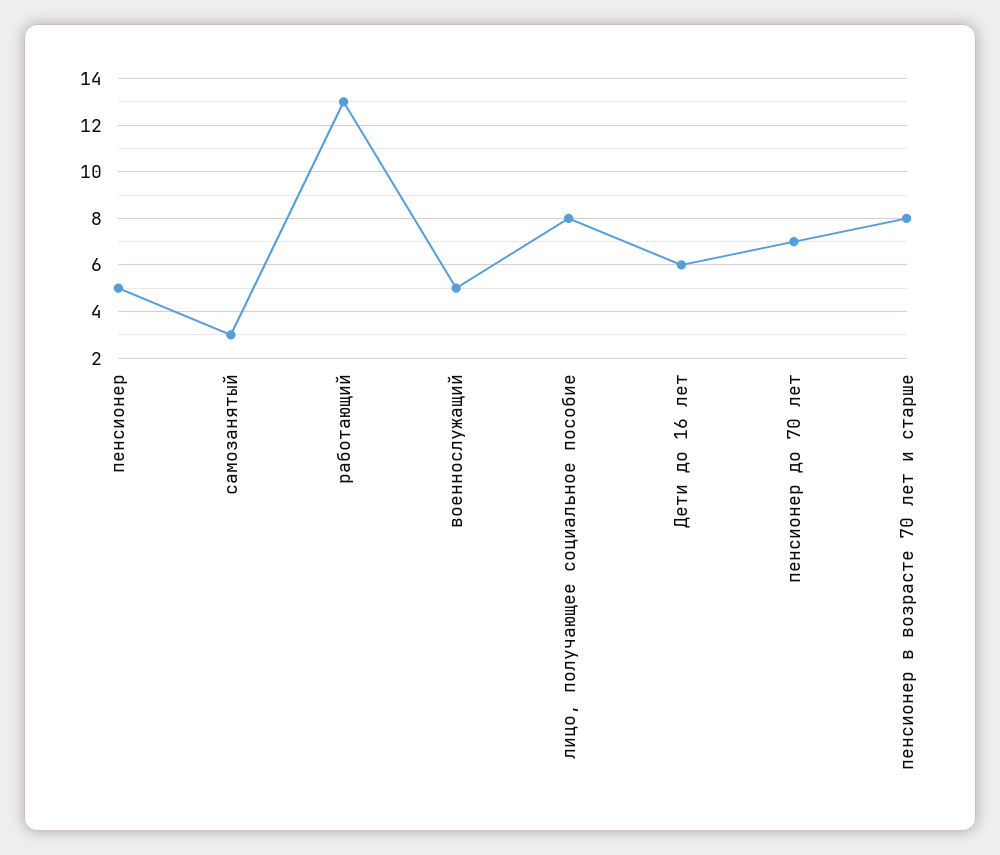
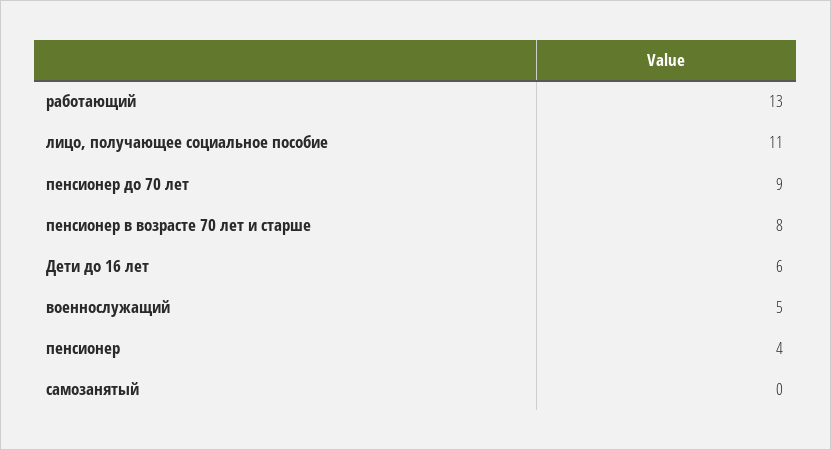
пенсионер: 5 -> 4
самозанятый: 3 -> 0
лицо, получающее социальное пособие: 8 -> 11
пенсионер до 70 лет: 7 -> 9

